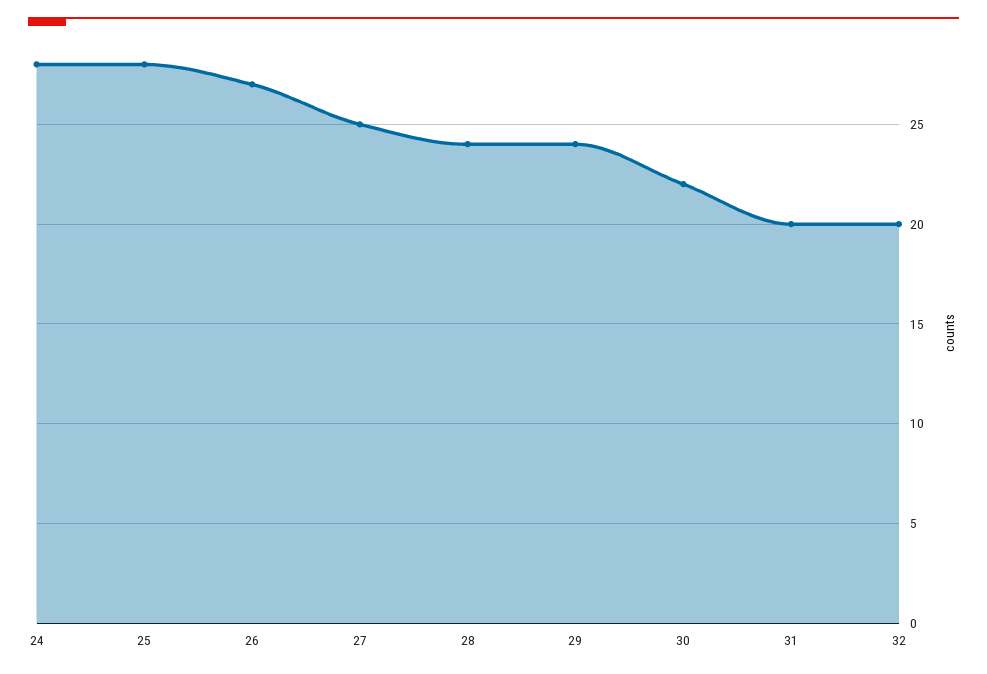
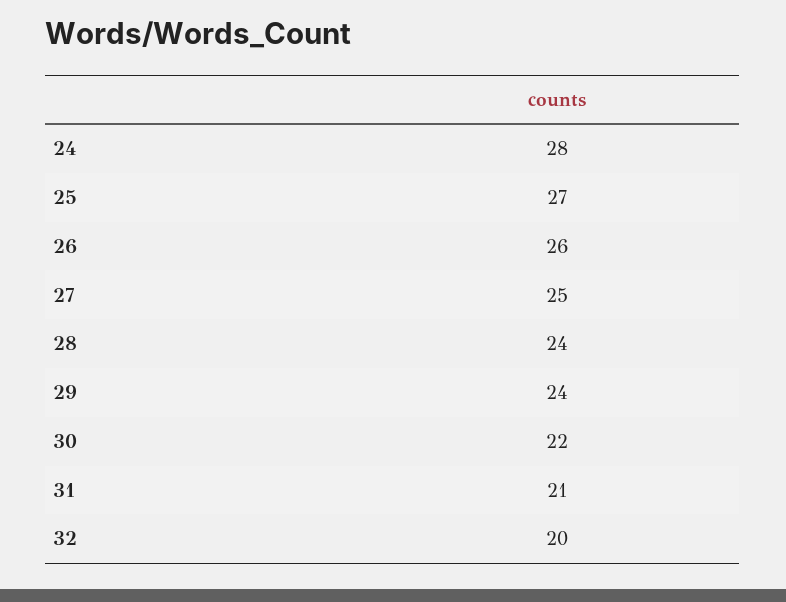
25: 28 -> 27
26: 27 -> 26
31: 20 -> 21

